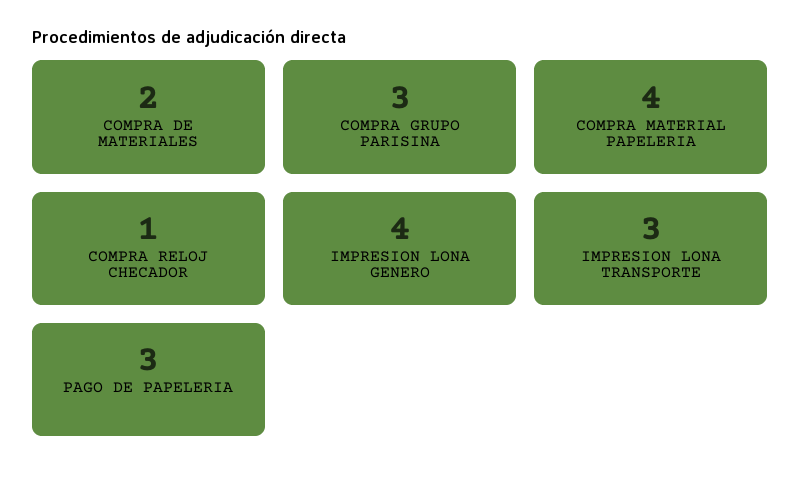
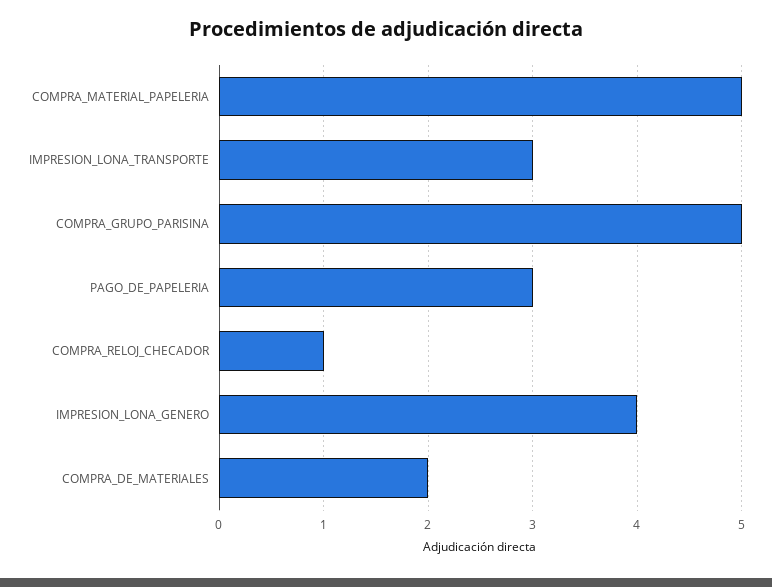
COMPRA GRUPO PARISINA: 3 -> 5
COMPRA MATERIAL PAPELERIA: 4 -> 5

